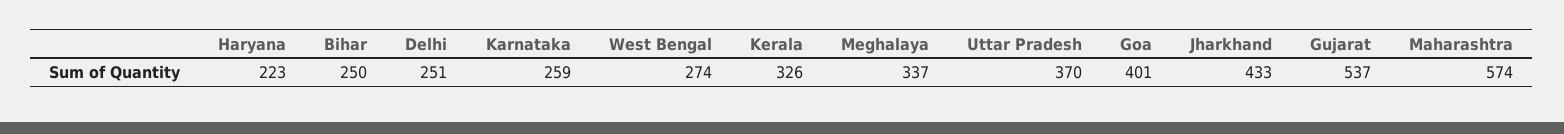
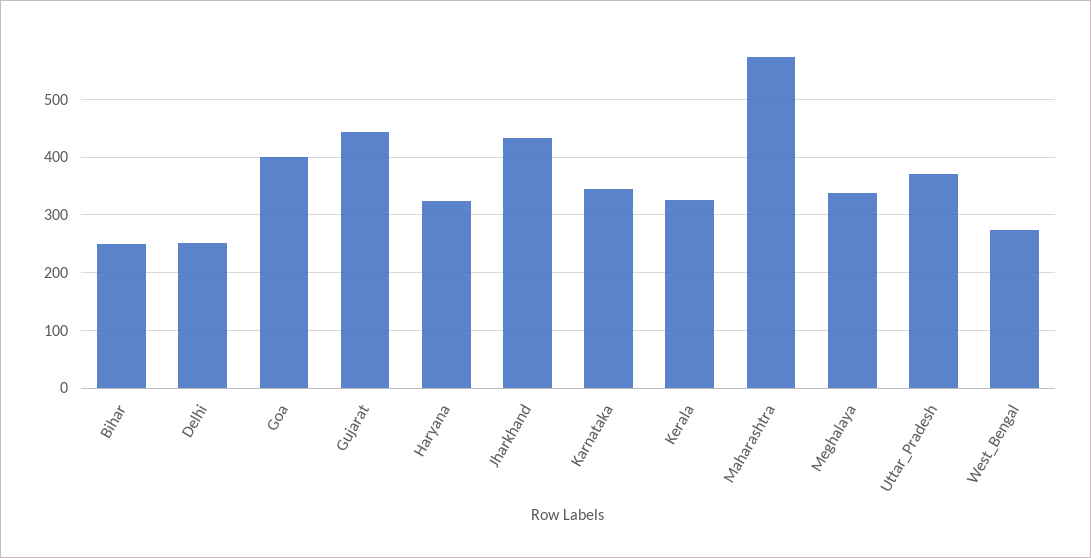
Haryana: 223 -> 320
Karnataka: 259 -> 340
Gujarat: 537 -> 440

